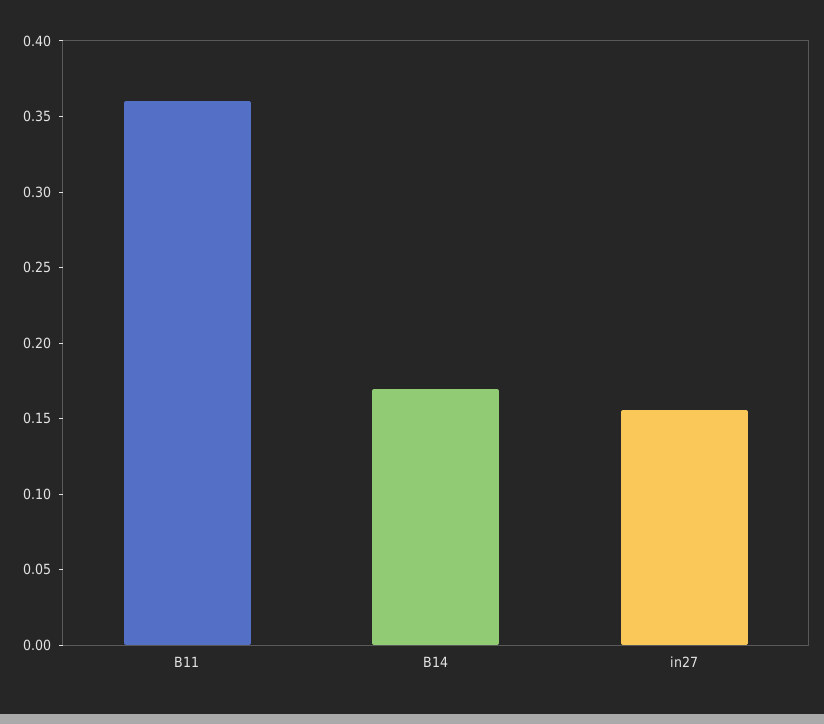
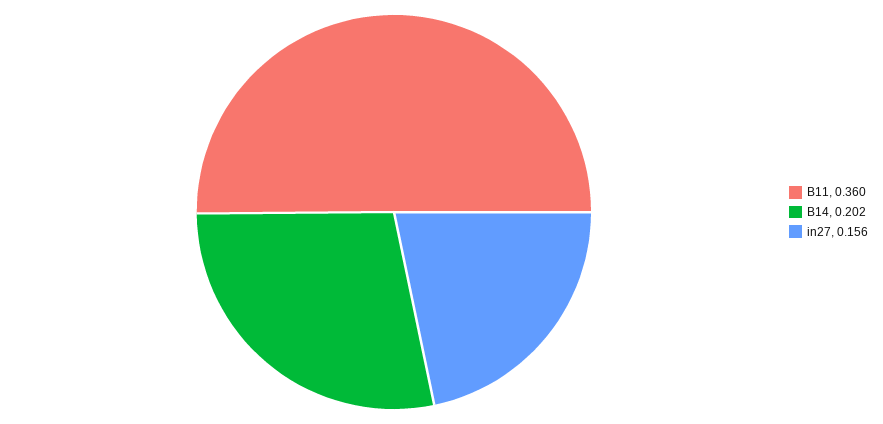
B14: 0.17 -> 0.202

